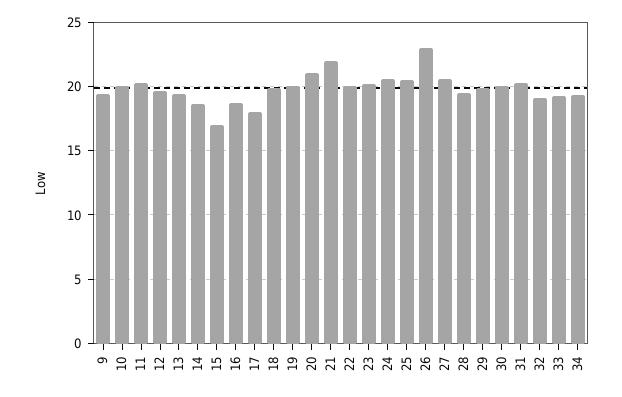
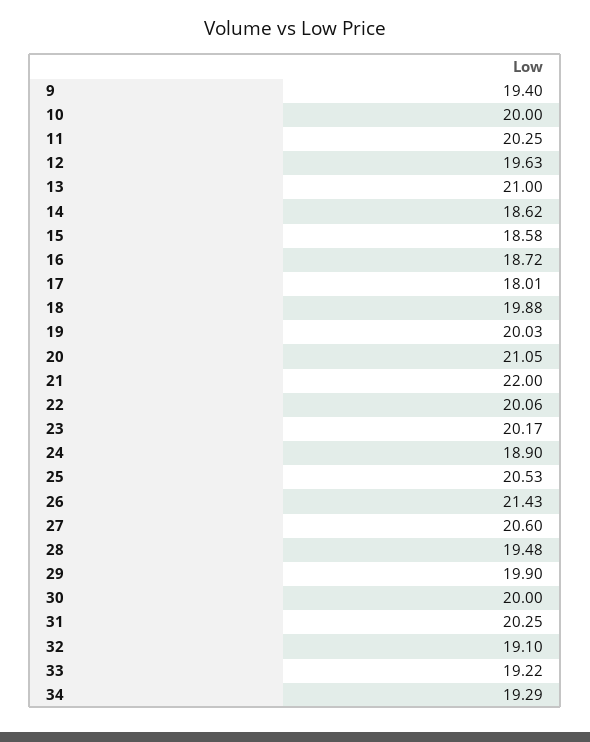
13: 19.5 -> 21
15: 17 -> 18.58
24: 20.5 -> 18.9
26: 23 -> 21.43

